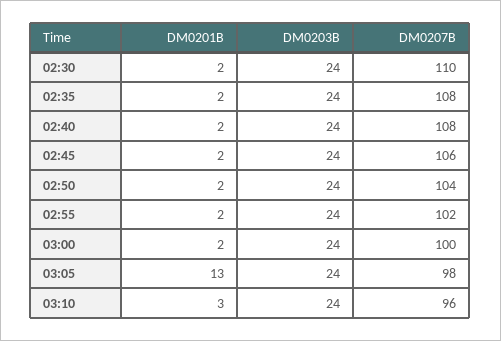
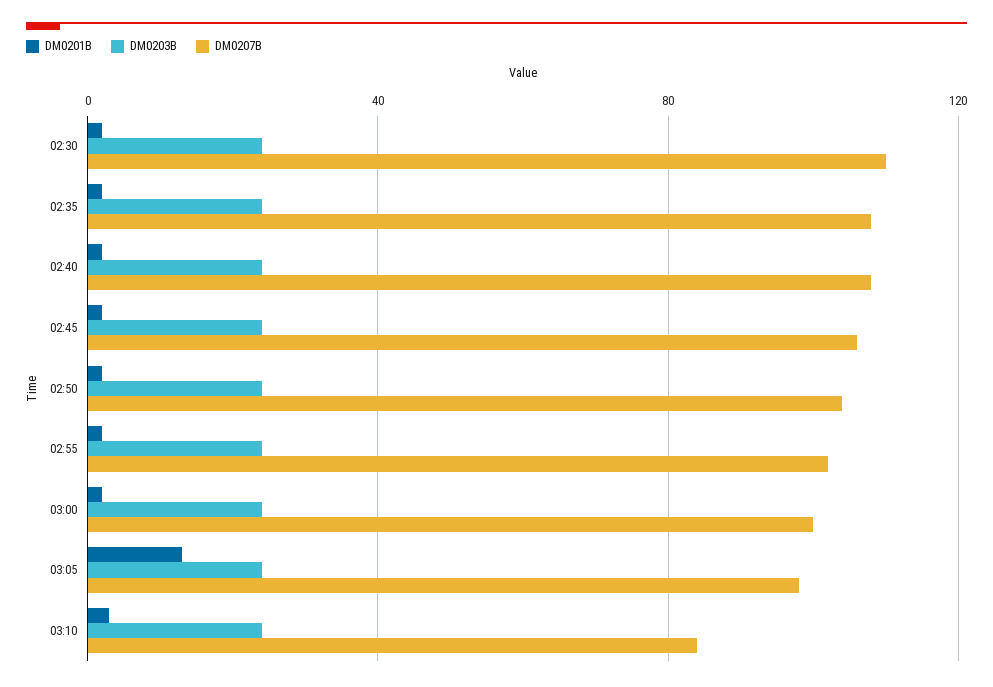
DM0207B, 03:10: 96 -> 85

